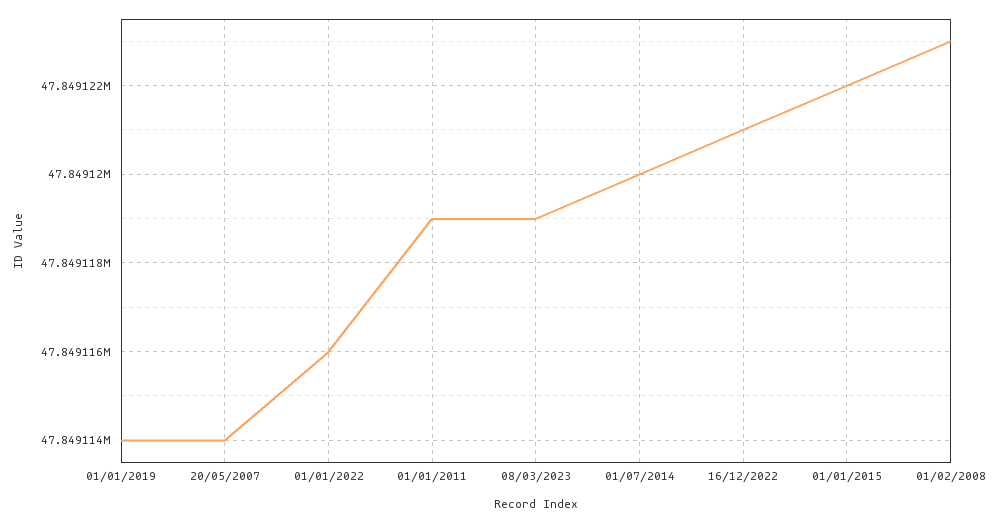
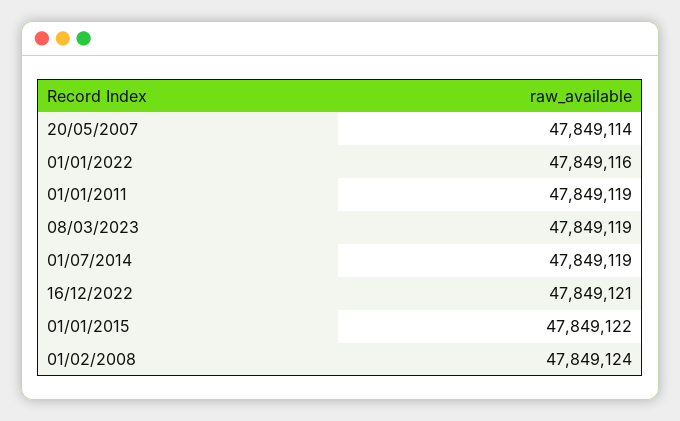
01/01/2019: 47849114 -> none
01/07/2014: 47849120 -> 47849119
01/02/2008: 47849123 -> 47849124

